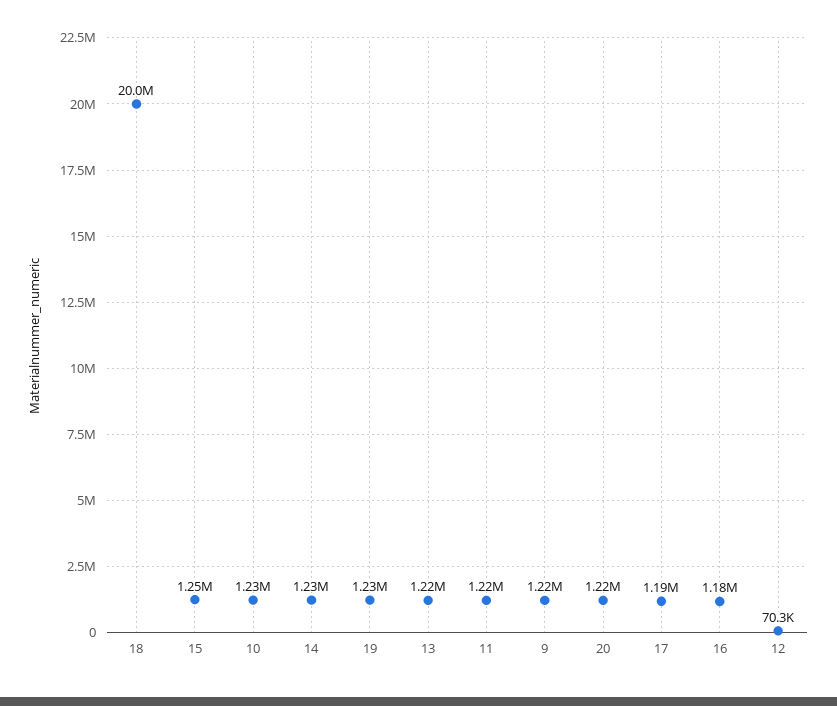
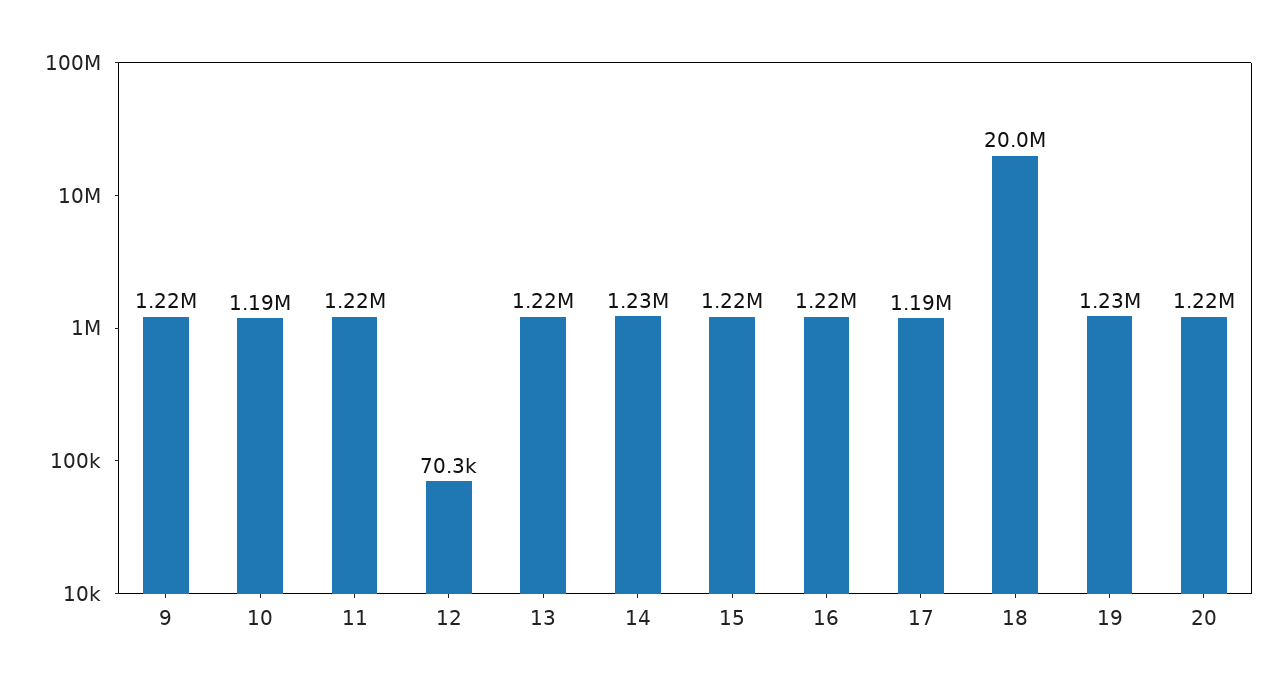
15: 1250000 -> 1220000
10: 1230000 -> 1190000
16: 1180000 -> 1220000

